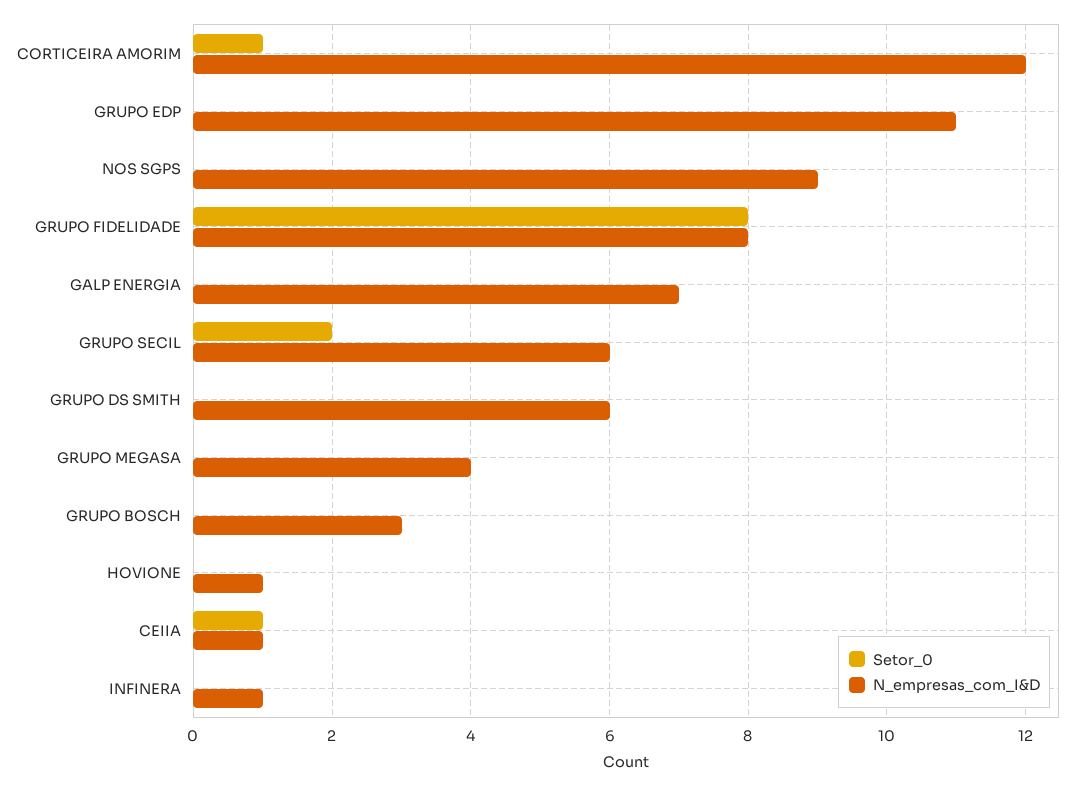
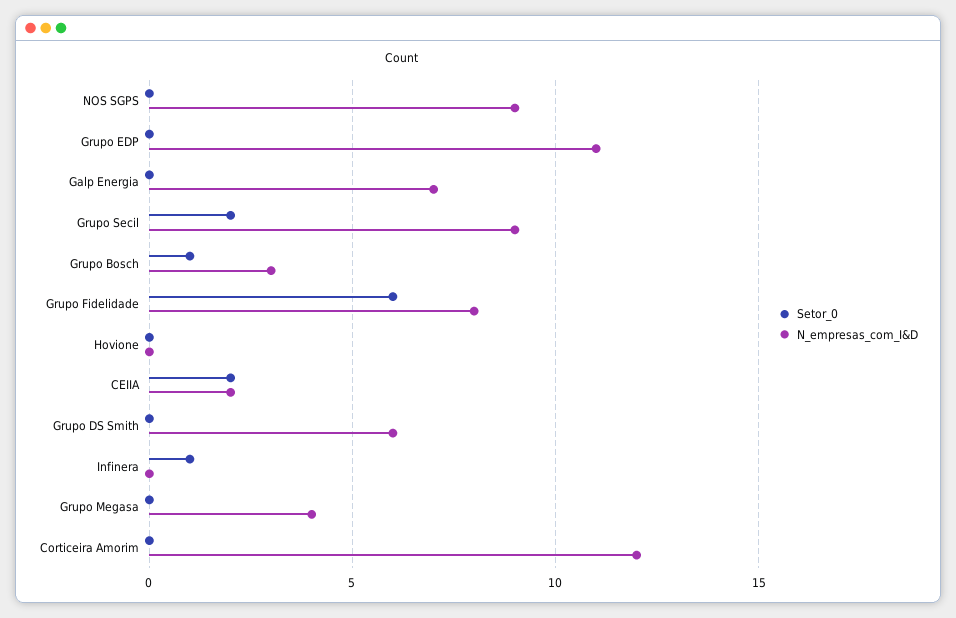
Setor_0, CORTICEIRA AMORIM: 1 -> 0
Setor_0, GRUPO FIDELIDADE: 8 -> 6
N_empresas_com_I&D, GRUPO SECIL: 6 -> 9
Setor_0, GRUPO BOSCH: 0 -> 1
N_empresas_com_I&D, HOVIONE: 1 -> 0
Setor_0, CEIIA: 1 -> 2
N_empresas_com_I&D, CEIIA: 1 -> 2
Setor_0, INFINERA: 0 -> 1
N_empresas_com_I&D, INFINERA: 1 -> 0

